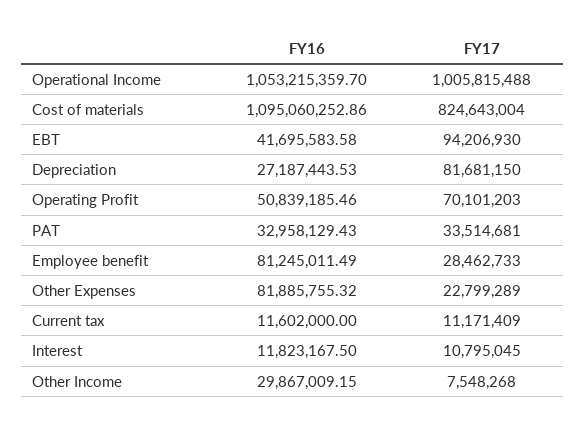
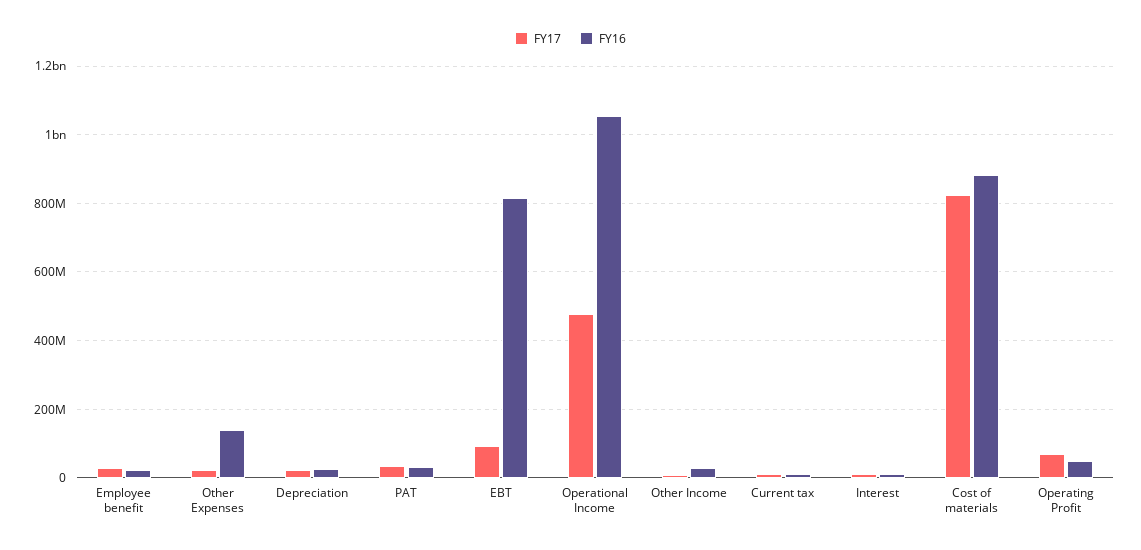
FY17, Operational Income: 1005815488 -> 480000000
FY16, Cost of materials: 1095060252.86 -> 880000000
FY16, EBT: 41695583.58 -> 820000000
FY17, Depreciation: 81681150 -> 20000000
FY16, Employee benefit: 81245011.49 -> 20000000
FY16, Other Expenses: 81885755.32 -> 140000000

